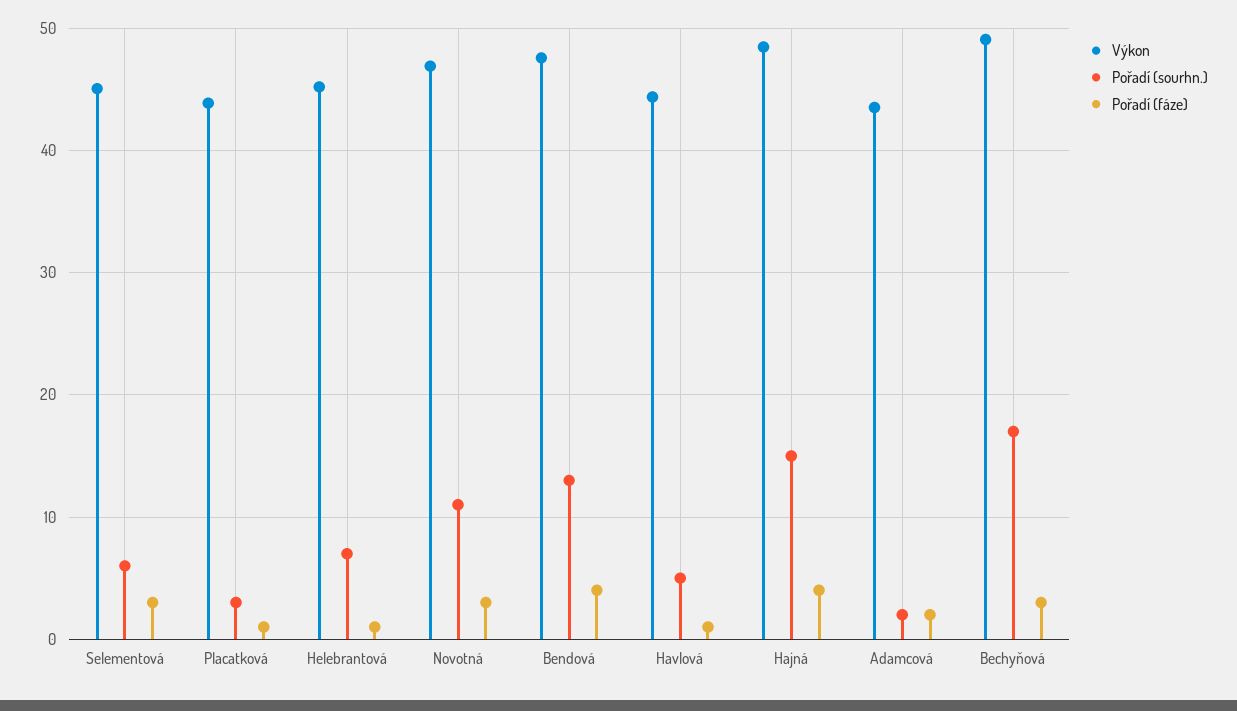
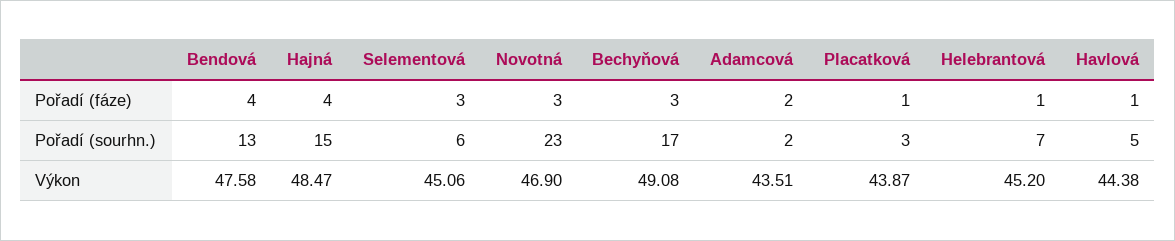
Pořadí (sourhn.), Novotná: 11 -> 23

